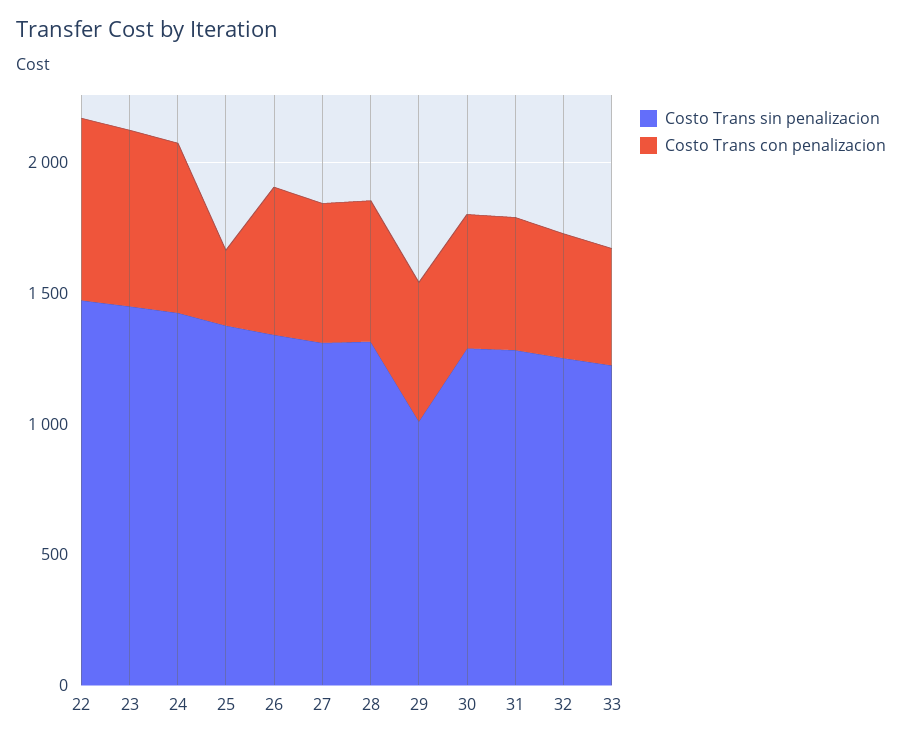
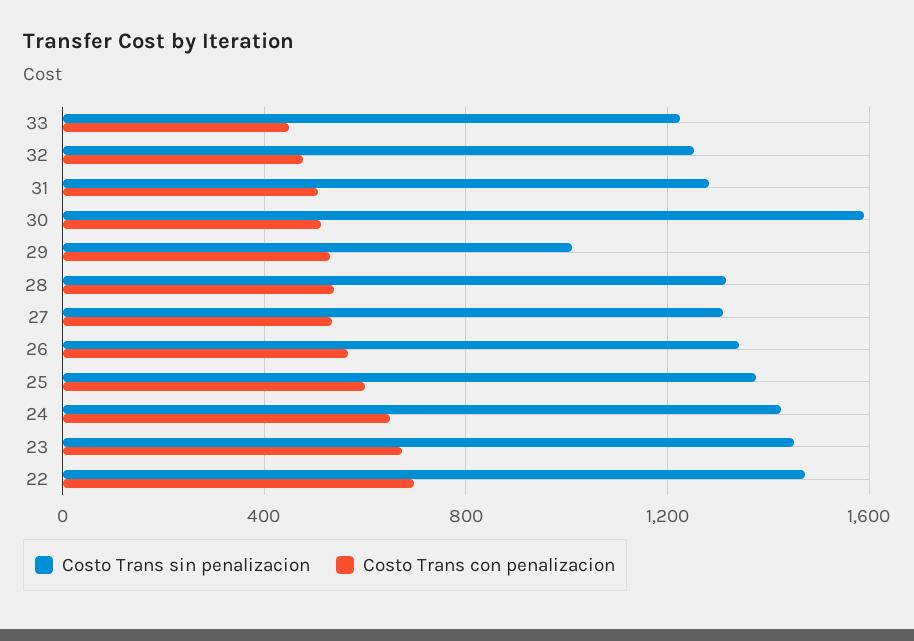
Costo Trans con penalizacion, 25: 300 -> 600
Costo Trans sin penalizacion, 30: 1300 -> 1600

